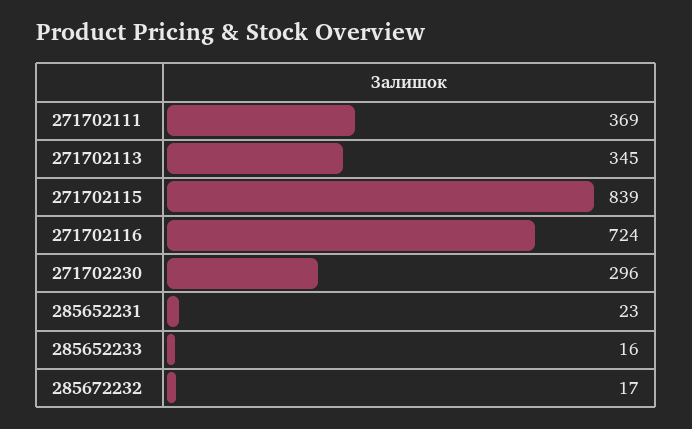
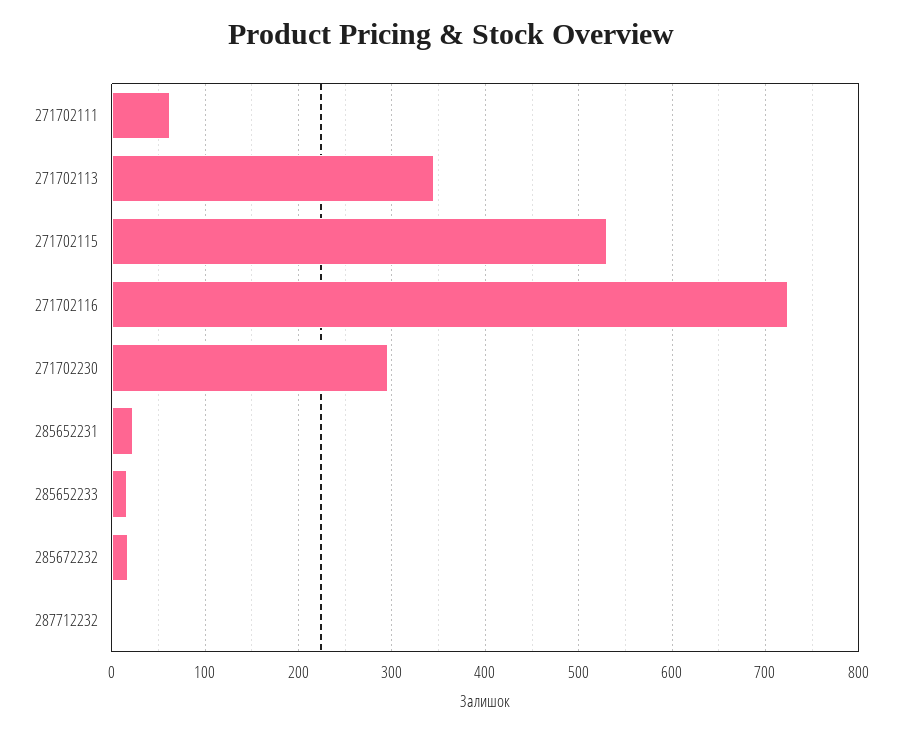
271702111: 369 -> 60
271702115: 839 -> 530
287712232: none -> 0

